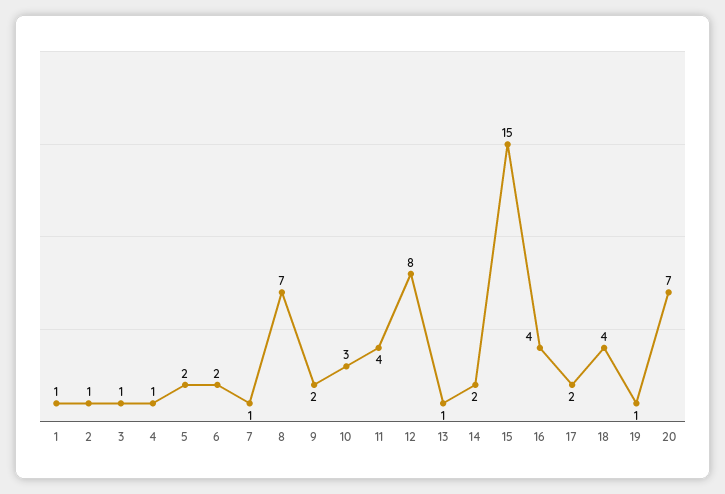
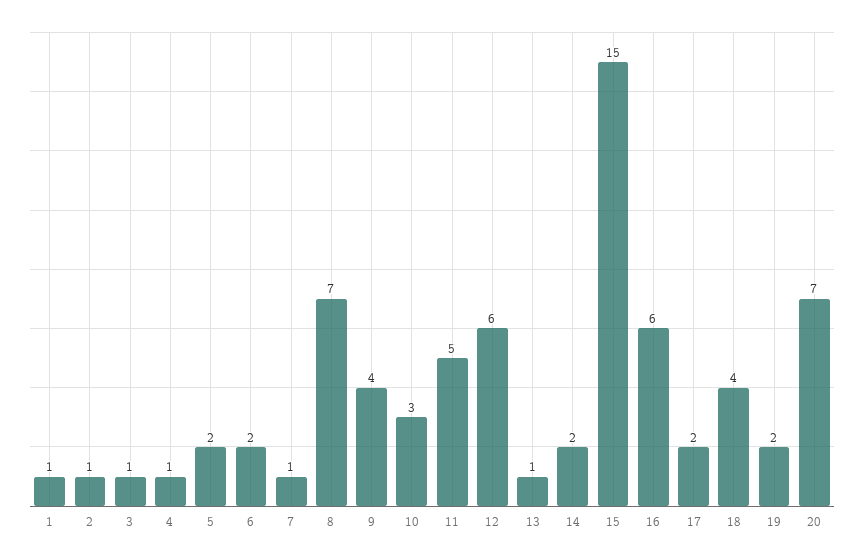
9: 2 -> 4
11: 4 -> 5
12: 8 -> 6
16: 4 -> 6
19: 1 -> 2

